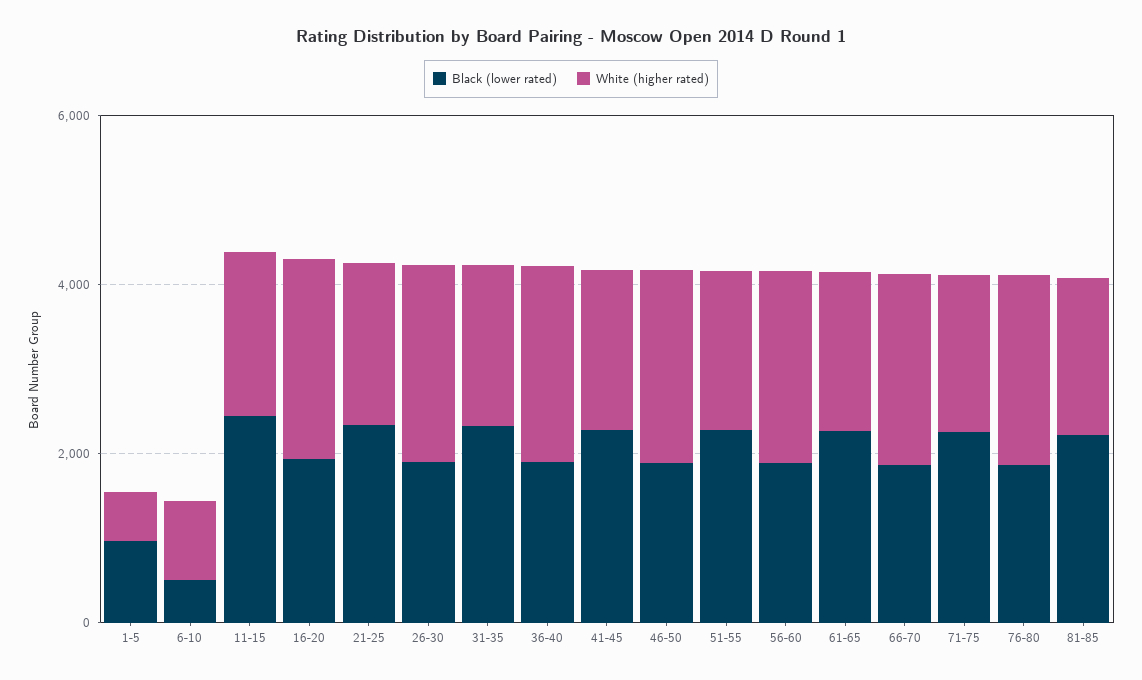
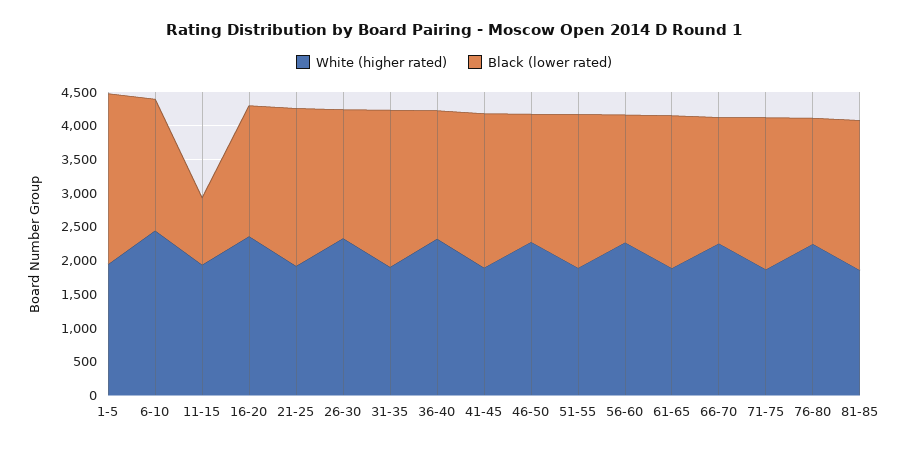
Black (lower rated), 1-5: 1000 -> 2500
White (higher rated), 1-5: 500 -> 2000
Black (lower rated), 6-10: 500 -> 2000
White (higher rated), 6-10: 1000 -> 2500
Black (lower rated), 11-15: 2500 -> 1000

